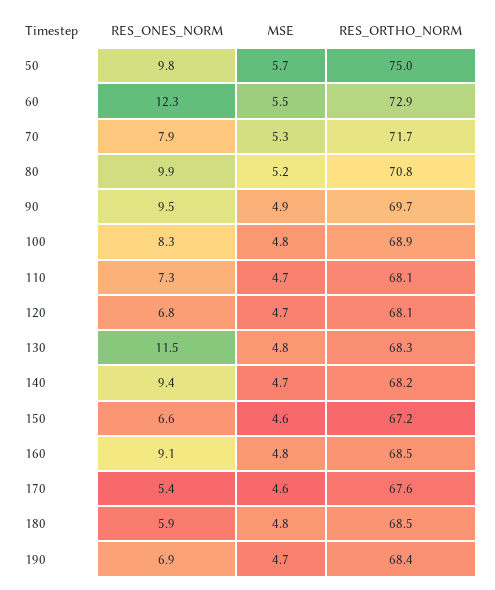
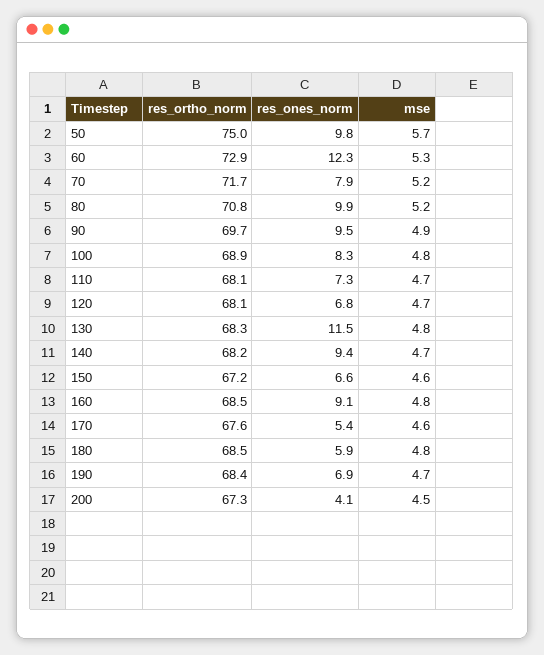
MSE, 60: 5.5 -> 5.3
MSE, 70: 5.3 -> 5.2
RES_ORTHO_NORM, 200: none -> 67.3
RES_ONES_NORM, 200: none -> 4.1
MSE, 200: none -> 4.5

